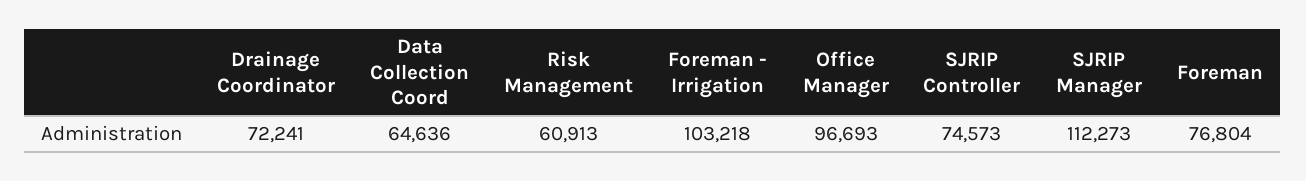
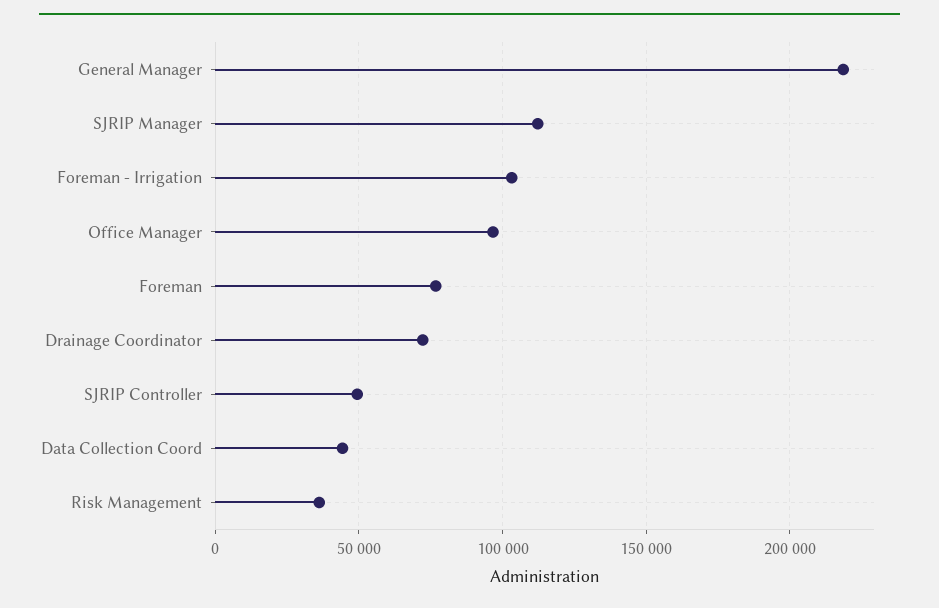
Data Collection Coord: 64636 -> 45000
Risk Management: 60913 -> 35000
SJRIP Controller: 74573 -> 50000
General Manager: none -> 220000

